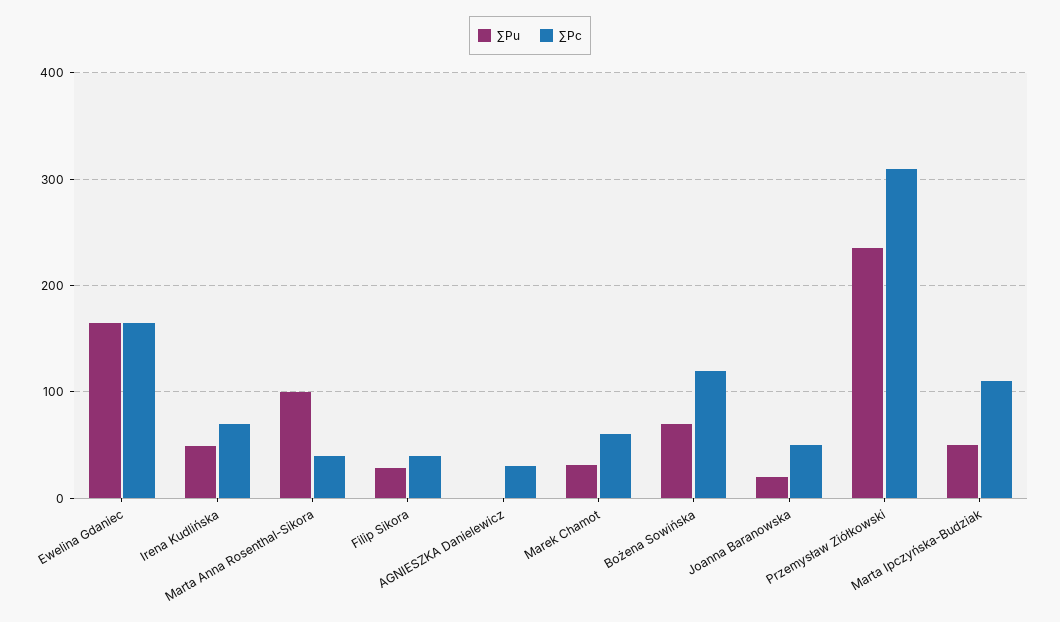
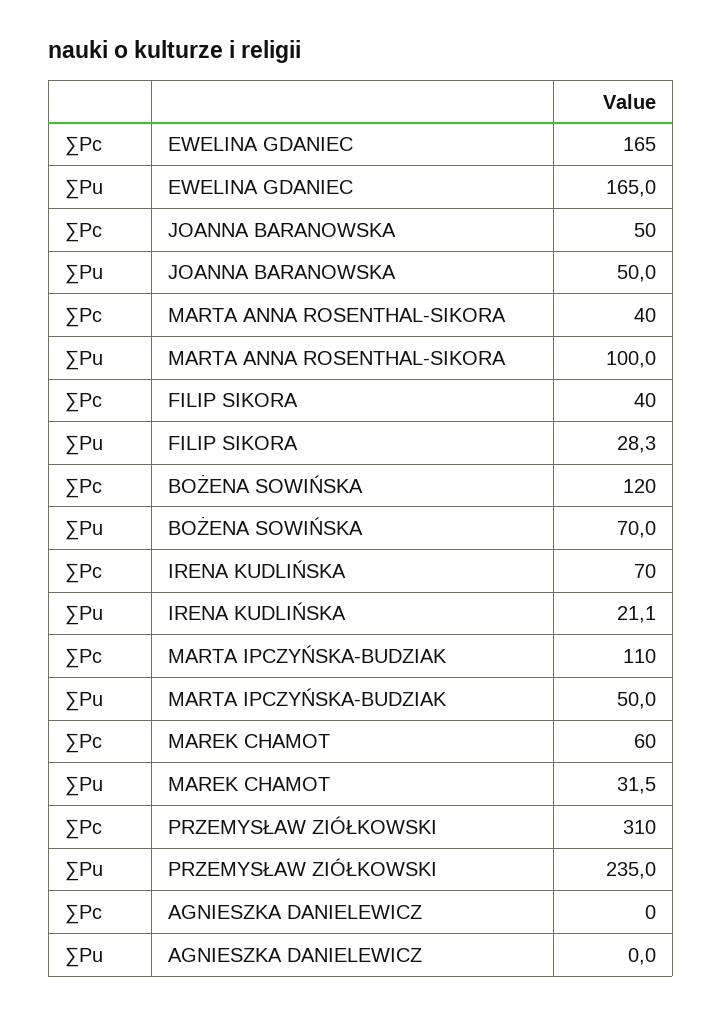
∑Pu, Irena Kudlińska: 50 -> 21.1
∑Pc, AGNIESZKA Danielewicz: 30 -> 0
∑Pu, Joanna Baranowska: 20 -> 50

